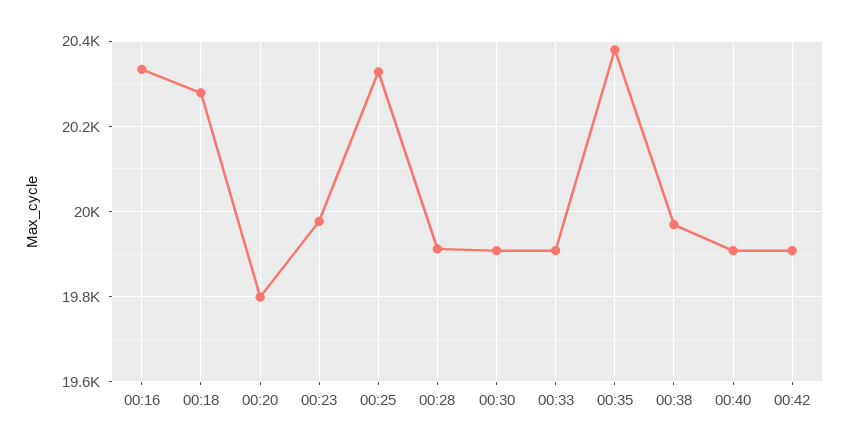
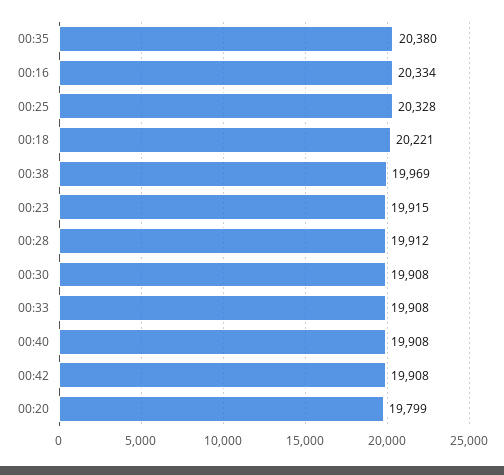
00:18: 20280 -> 20221
00:23: 19980 -> 19915

